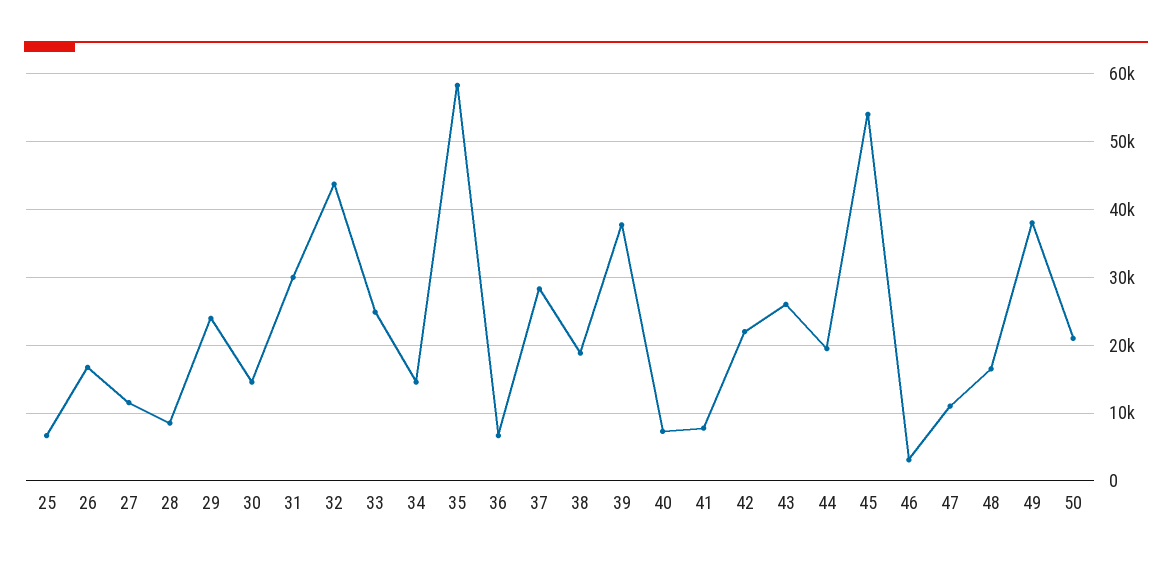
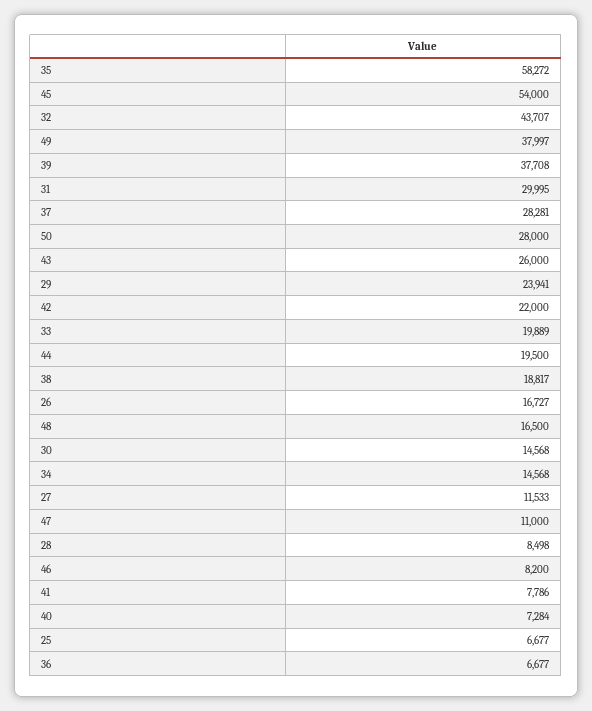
33: 25000 -> 19889
46: 3000 -> 8200
50: 21000 -> 28000

